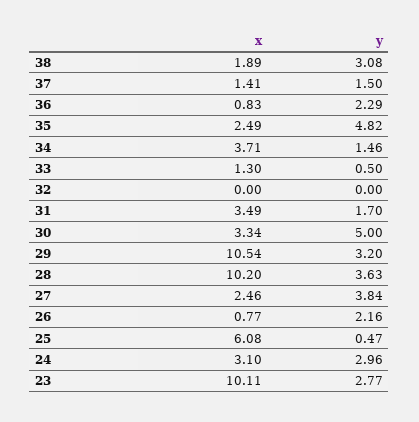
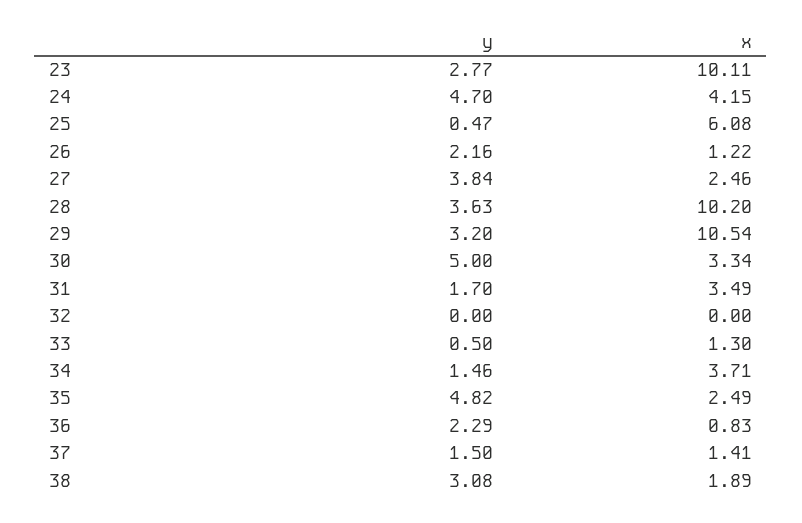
x, 26: 0.77 -> 1.22
x, 24: 3.1 -> 4.15
y, 24: 2.96 -> 4.7

